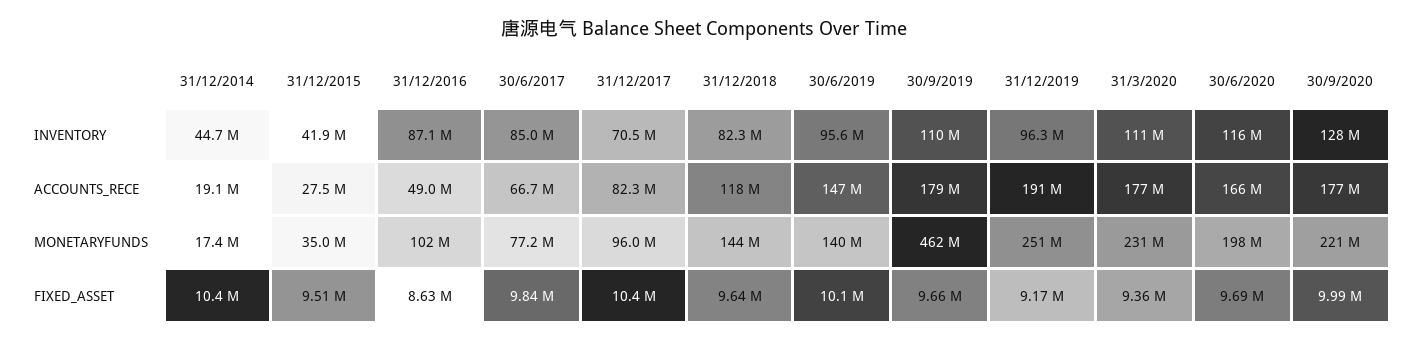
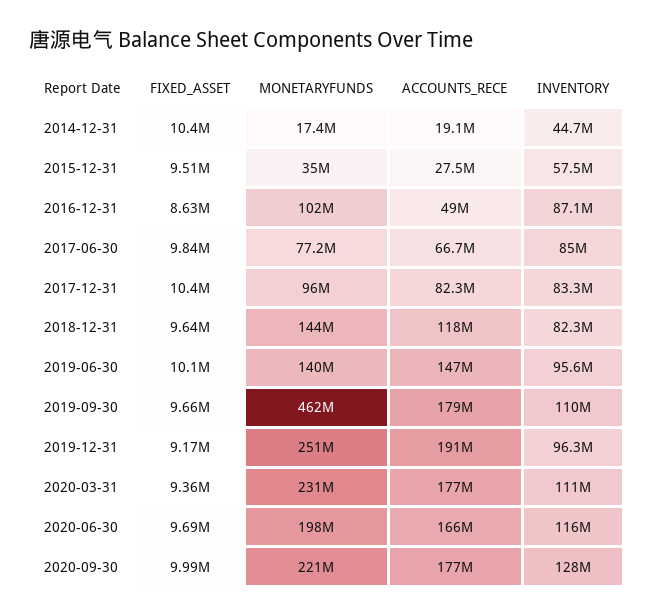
31/12/2015, INVENTORY: 41900000 -> 57500000
31/12/2017, INVENTORY: 70500000 -> 83300000

